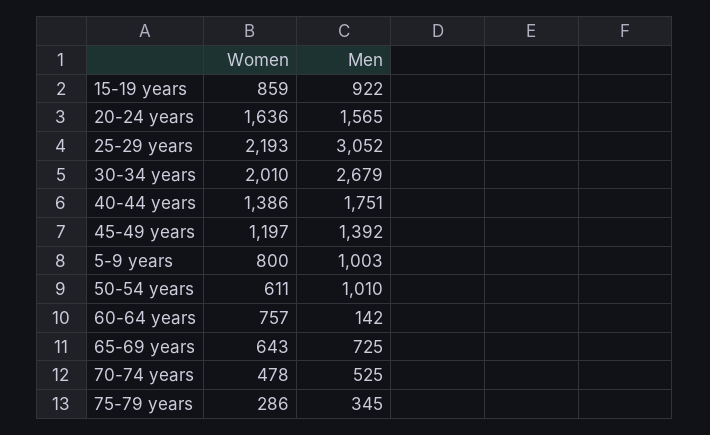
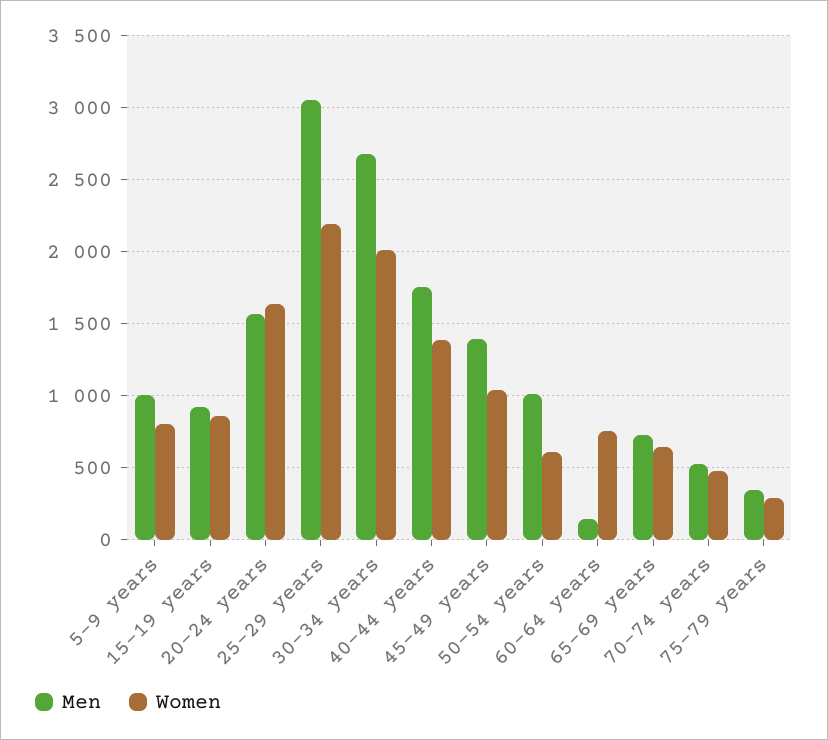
Women, 45-49 years: 1197 -> 1050

